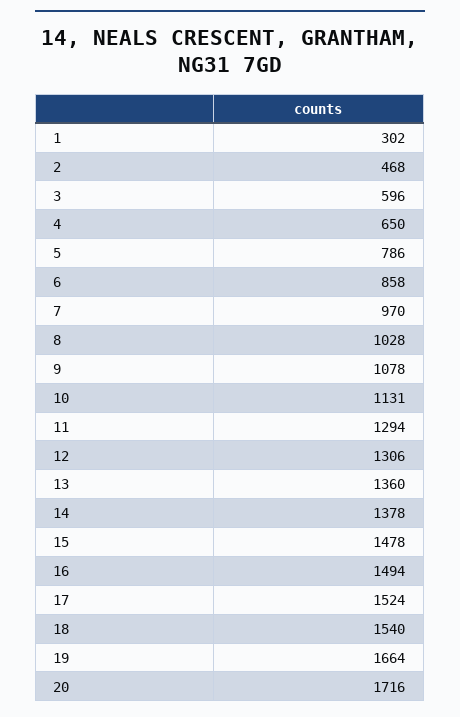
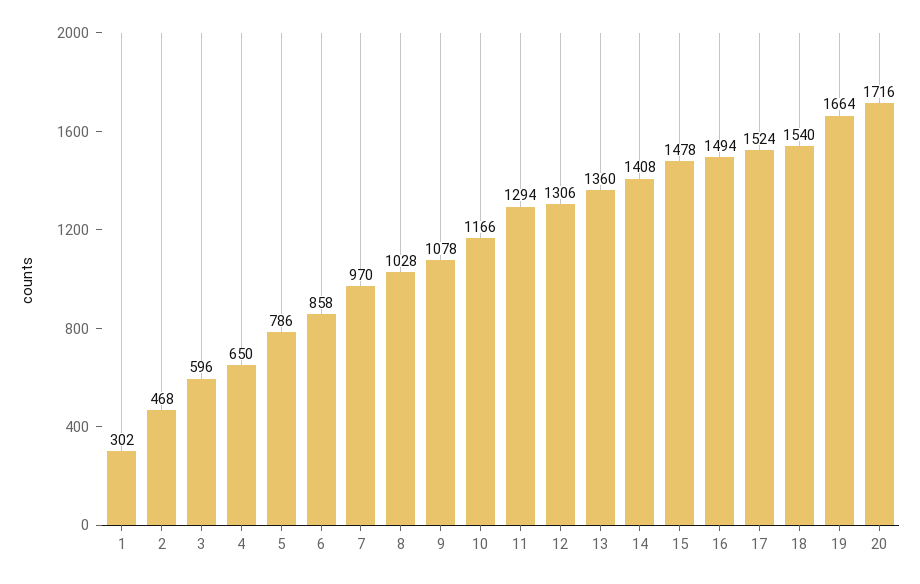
10: 1131 -> 1166
14: 1378 -> 1408

